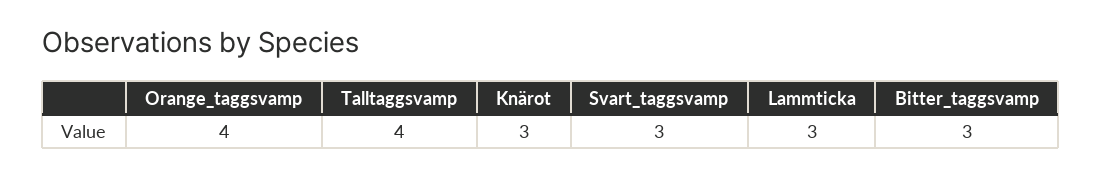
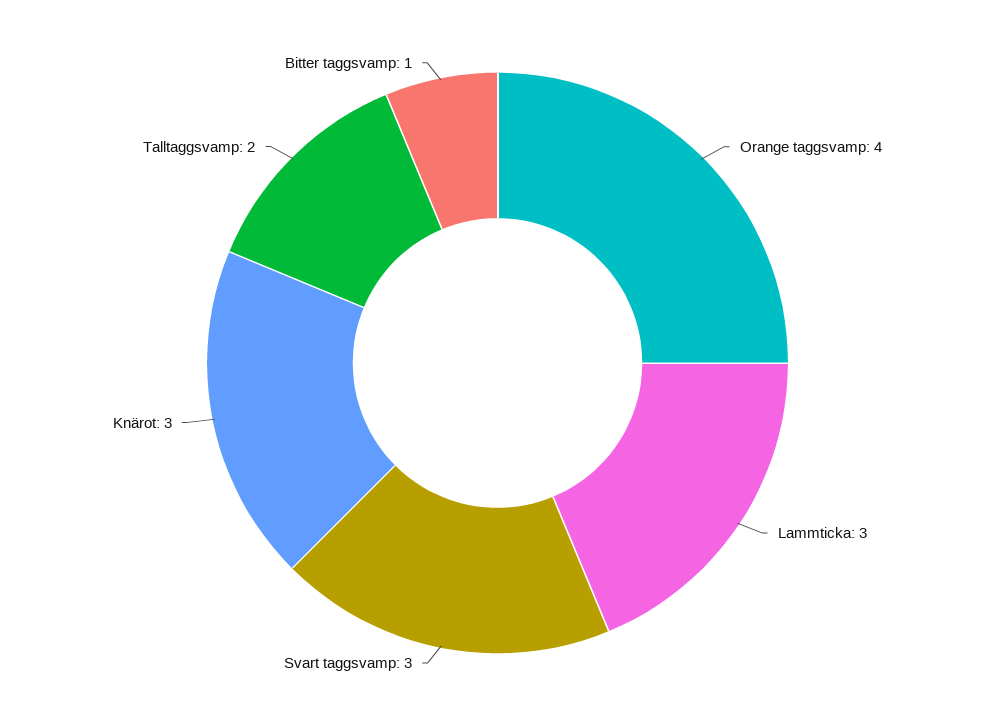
Talltaggsvamp: 4 -> 2
Bitter_taggsvamp: 3 -> 1

